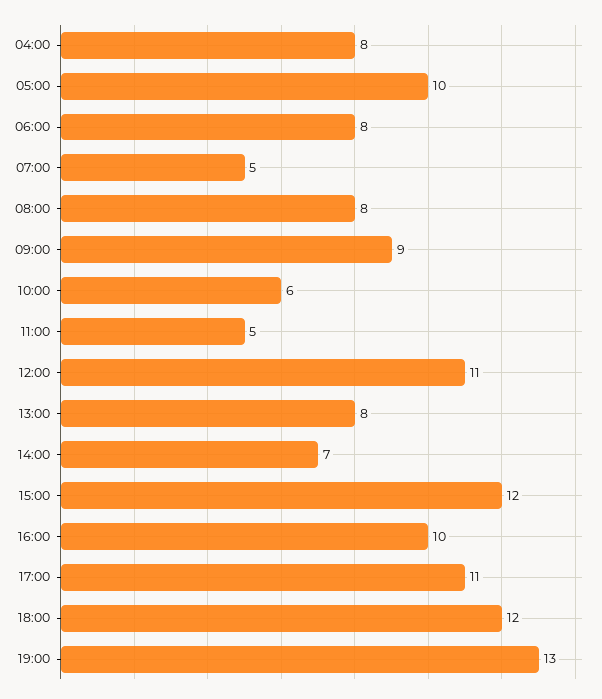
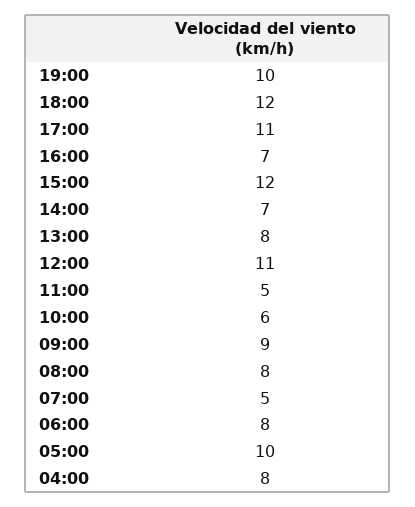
16:00: 10 -> 7
19:00: 13 -> 10

